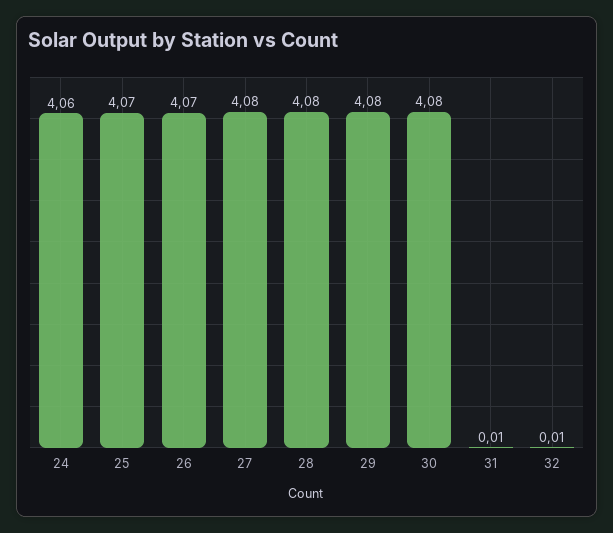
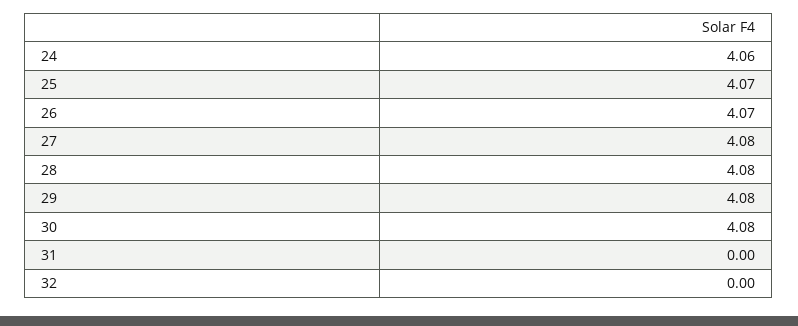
31: 0.01 -> 0
32: 0.01 -> 0

